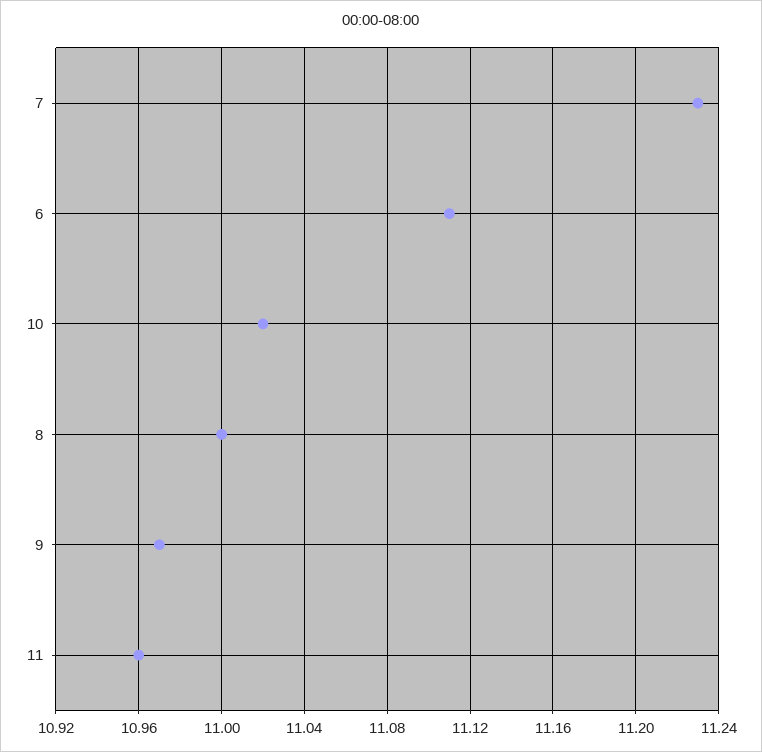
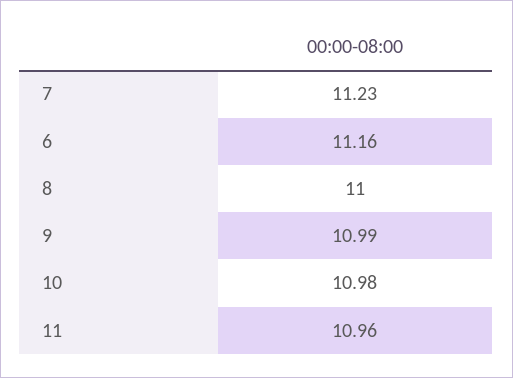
6: 11.11 -> 11.16
10: 11.02 -> 10.98
9: 10.97 -> 10.99

